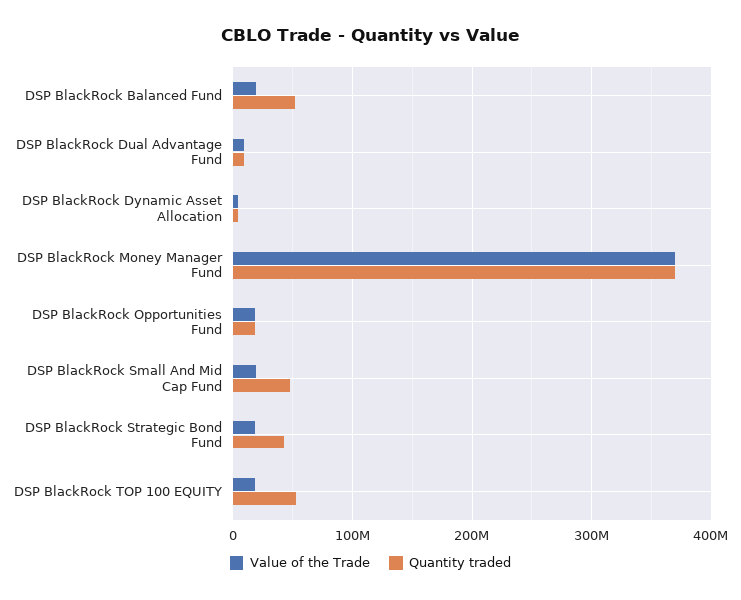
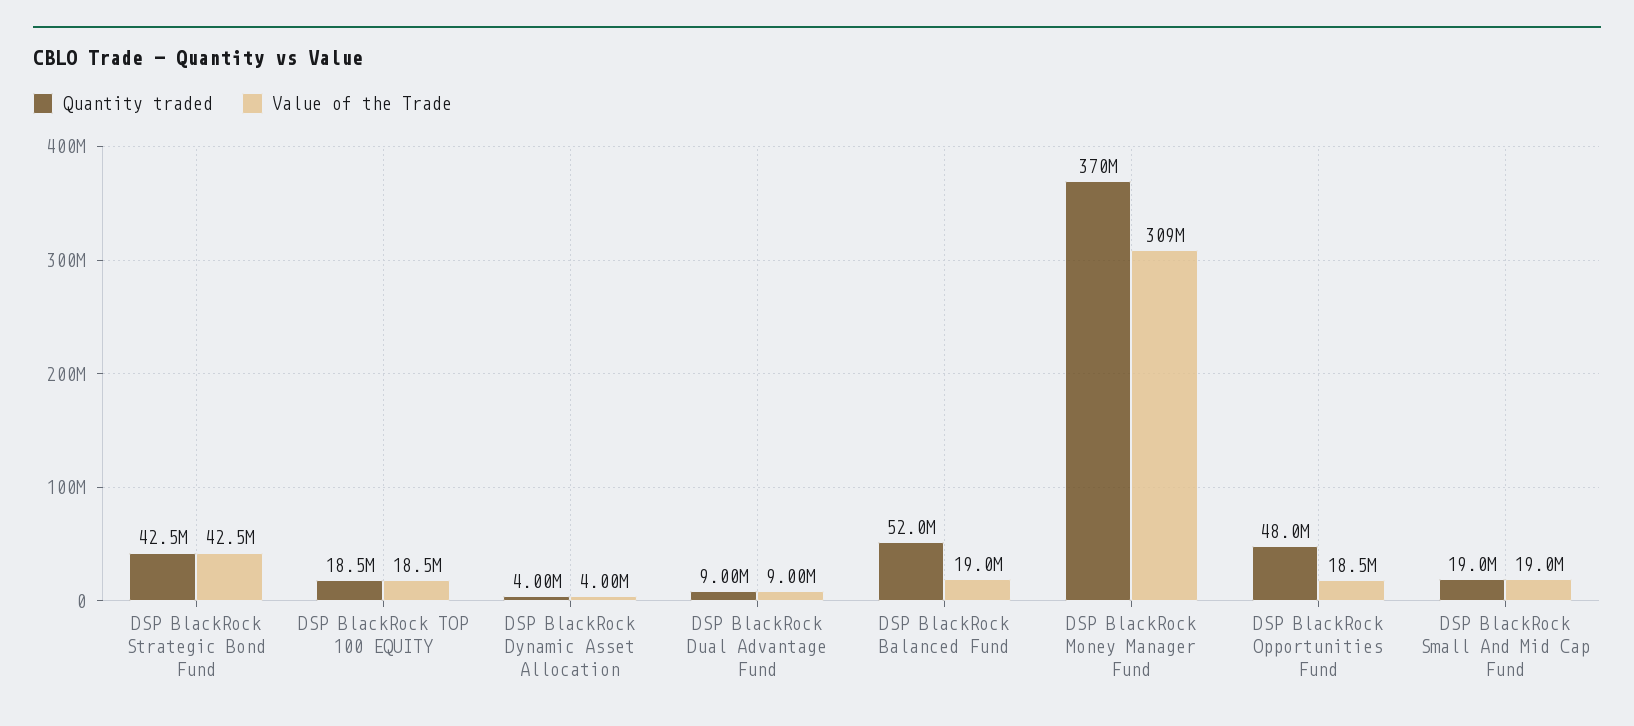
Value of the Trade, DSP BlackRock Money Manager Fund: 370000000 -> 309000000
Quantity traded, DSP BlackRock Opportunities Fund: 20000000 -> 48000000
Quantity traded, DSP BlackRock Small And Mid Cap Fund: 50000000 -> 19000000
Value of the Trade, DSP BlackRock Strategic Bond Fund: 20000000 -> 42500000
Quantity traded, DSP BlackRock TOP 100 EQUITY: 50000000 -> 18500000

